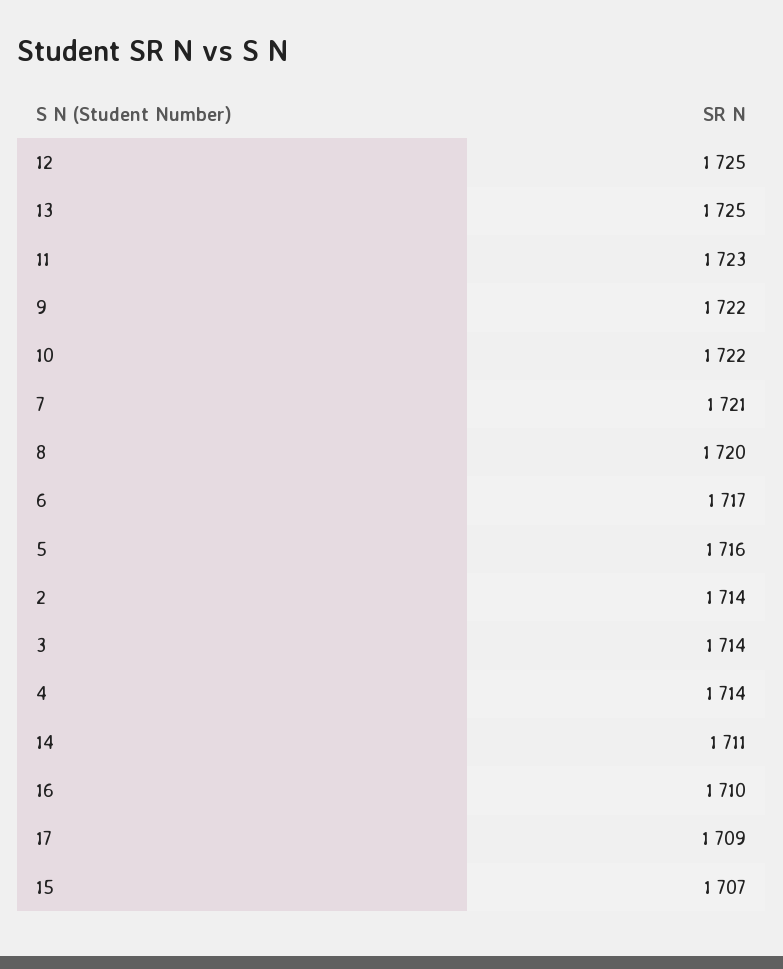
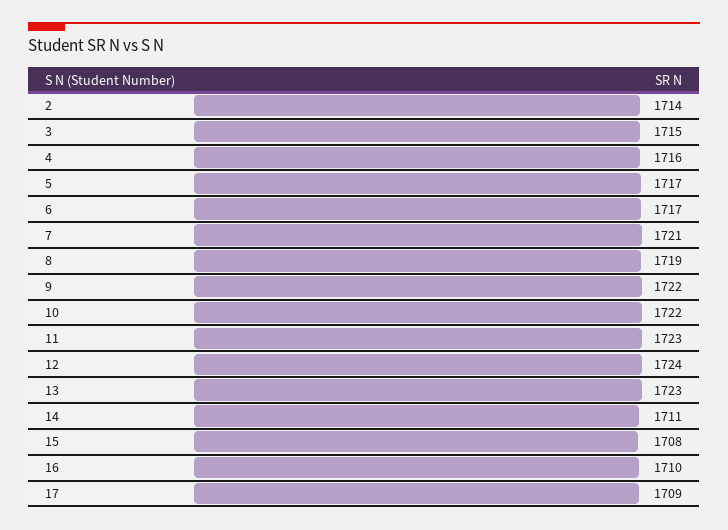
12: 1725 -> 1724
13: 1725 -> 1723
8: 1720 -> 1719
5: 1716 -> 1717
3: 1714 -> 1715
4: 1714 -> 1716
15: 1707 -> 1708

